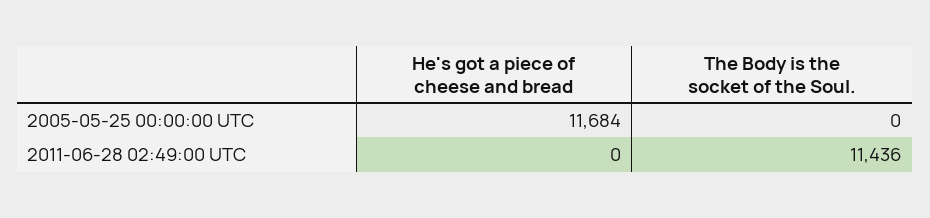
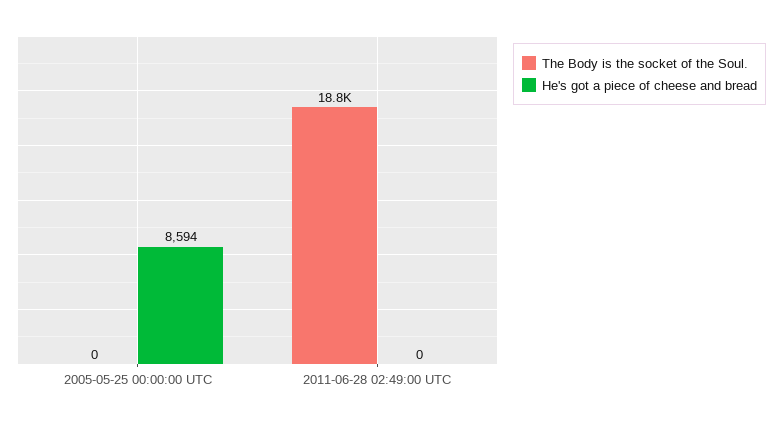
He's got a piece of cheese and bread, 2005-05-25 00:00:00 UTC: 11684 -> 8594
The Body is the socket of the Soul., 2011-06-28 02:49:00 UTC: 11436 -> 18800

